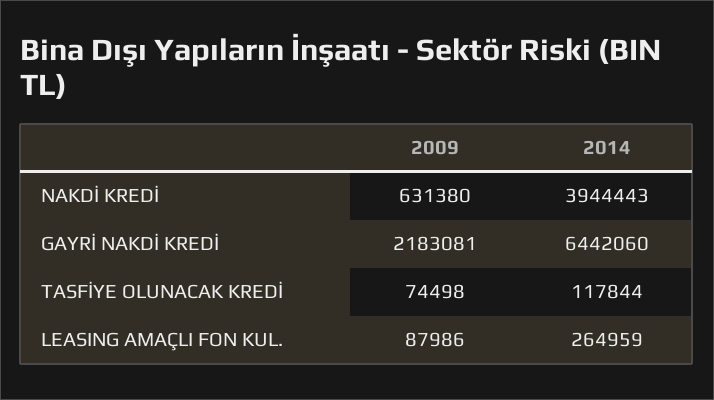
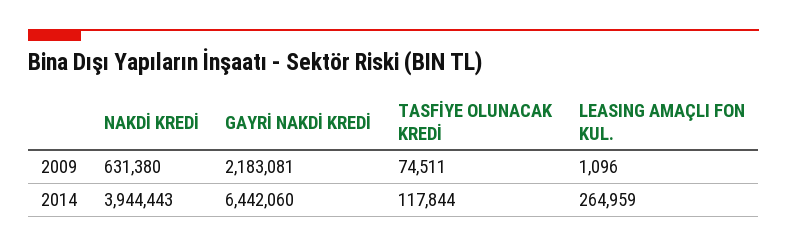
2009, TASFİYE OLUNACAK KREDİ: 74498 -> 74511
2009, LEASING AMAÇLI FON KUL.: 87986 -> 1096

